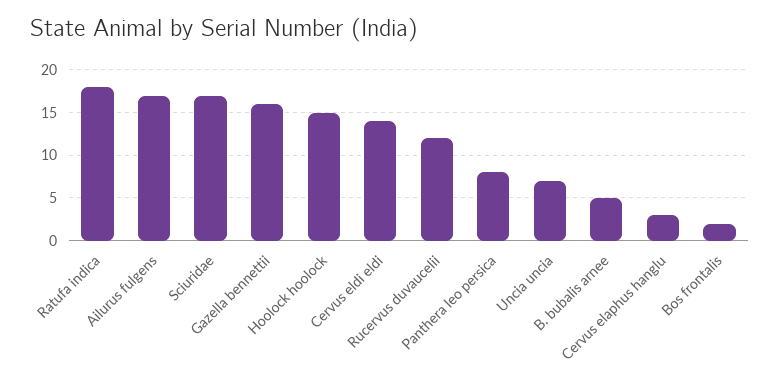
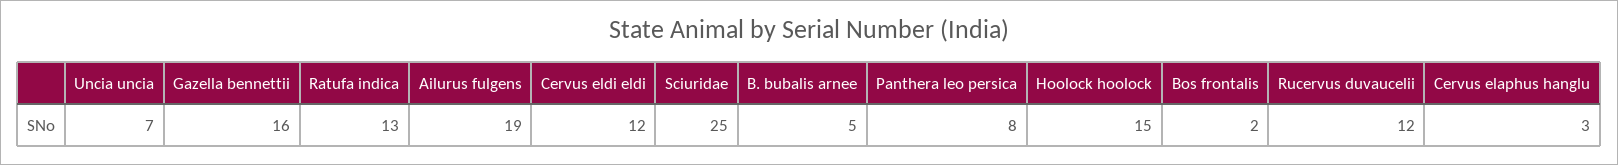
Ratufa indica: 18 -> 13
Ailurus fulgens: 17 -> 19
Sciuridae: 17 -> 25
Cervus eldi eldi: 14 -> 12

